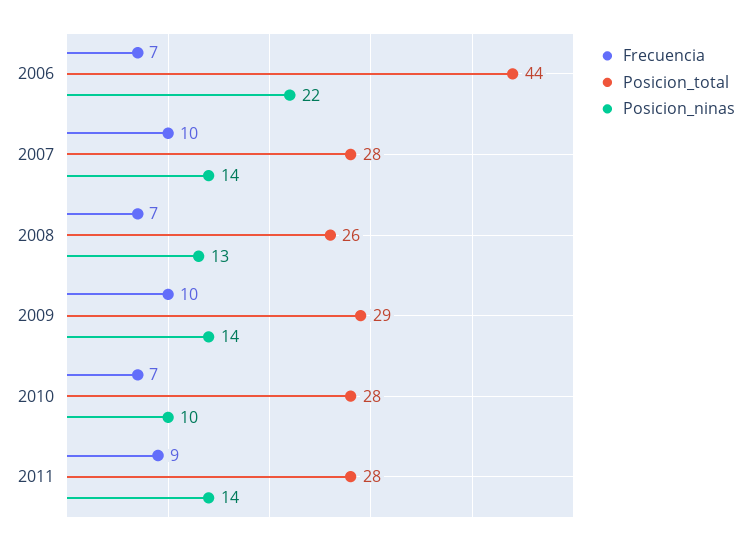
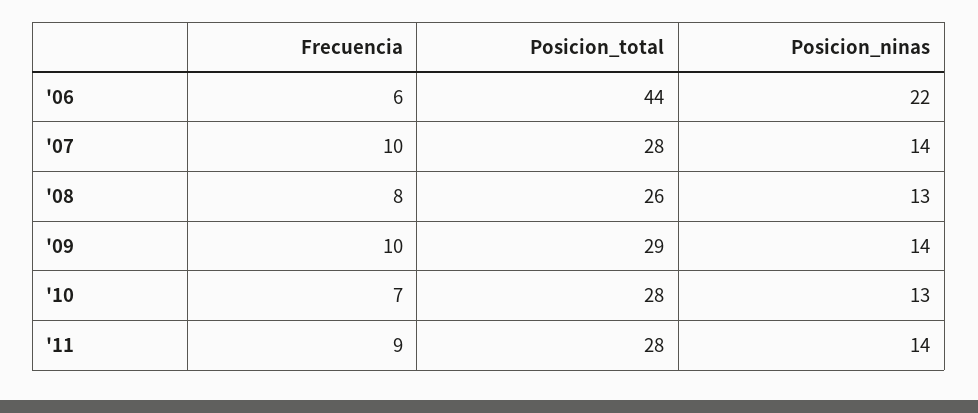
Frecuencia, 2006: 7 -> 6
Frecuencia, 2008: 7 -> 8
Posicion_ninas, 2010: 10 -> 13

